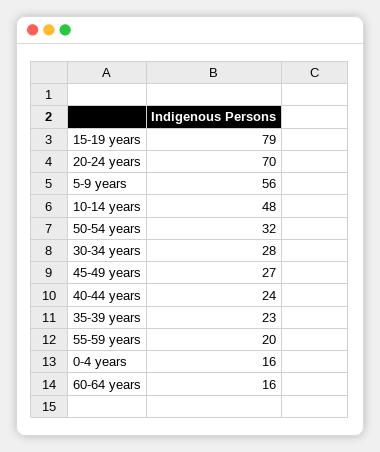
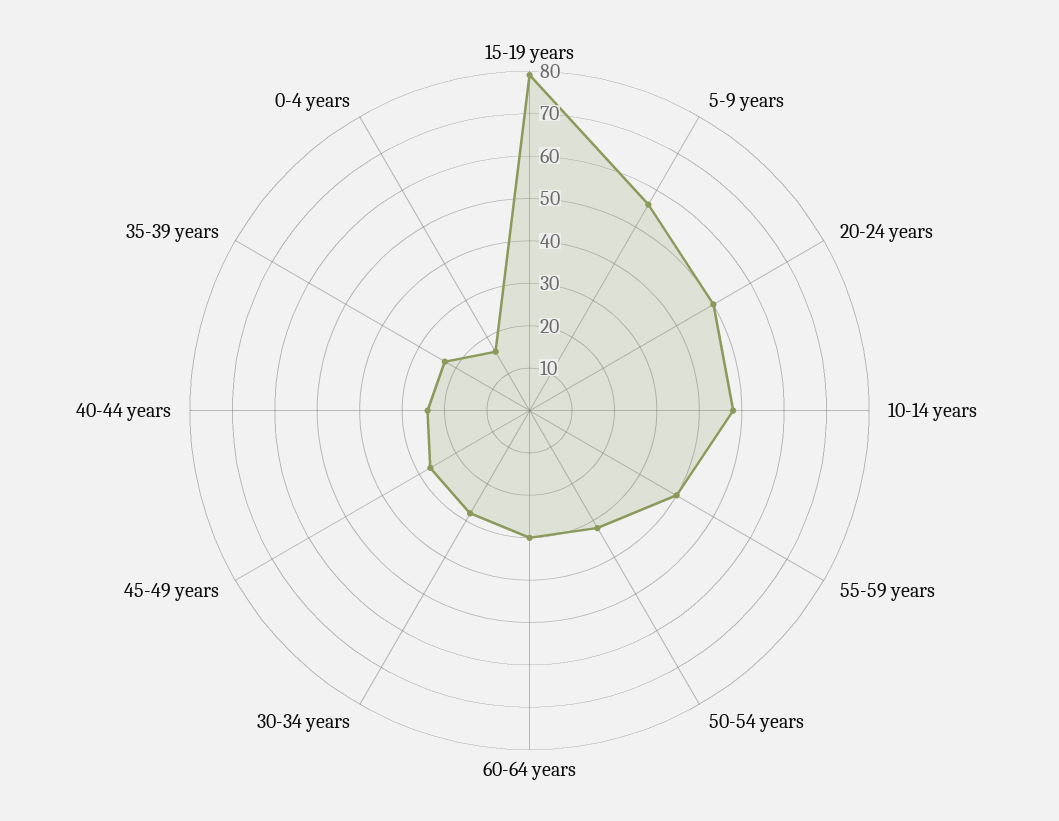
20-24 years: 70 -> 50
55-59 years: 20 -> 40
60-64 years: 16 -> 30

